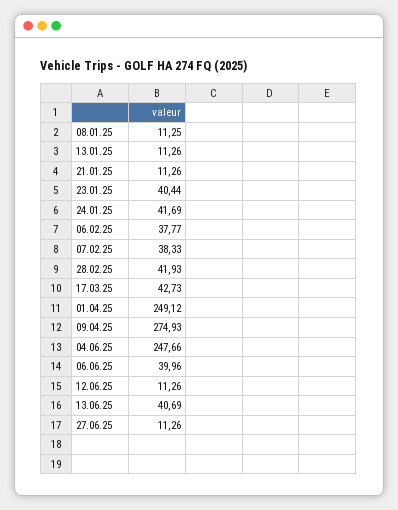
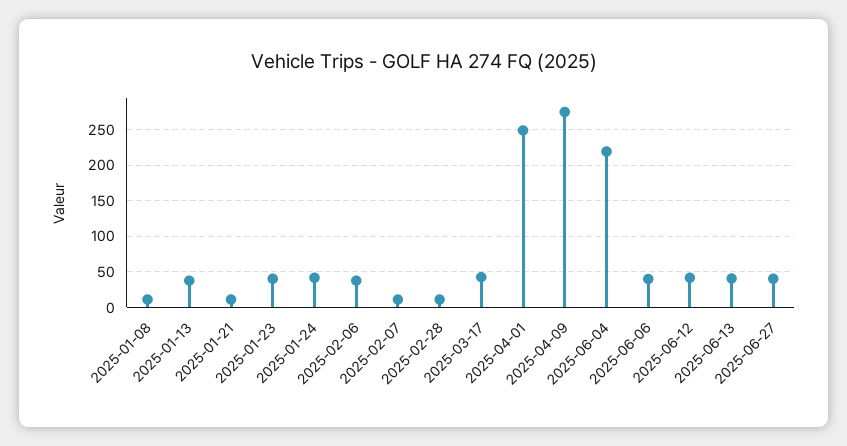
13.01.25: 11.26 -> 40
07.02.25: 38.33 -> 10
28.02.25: 41.93 -> 10
04.06.25: 247.66 -> 220
12.06.25: 11.26 -> 40
27.06.25: 11.26 -> 40

